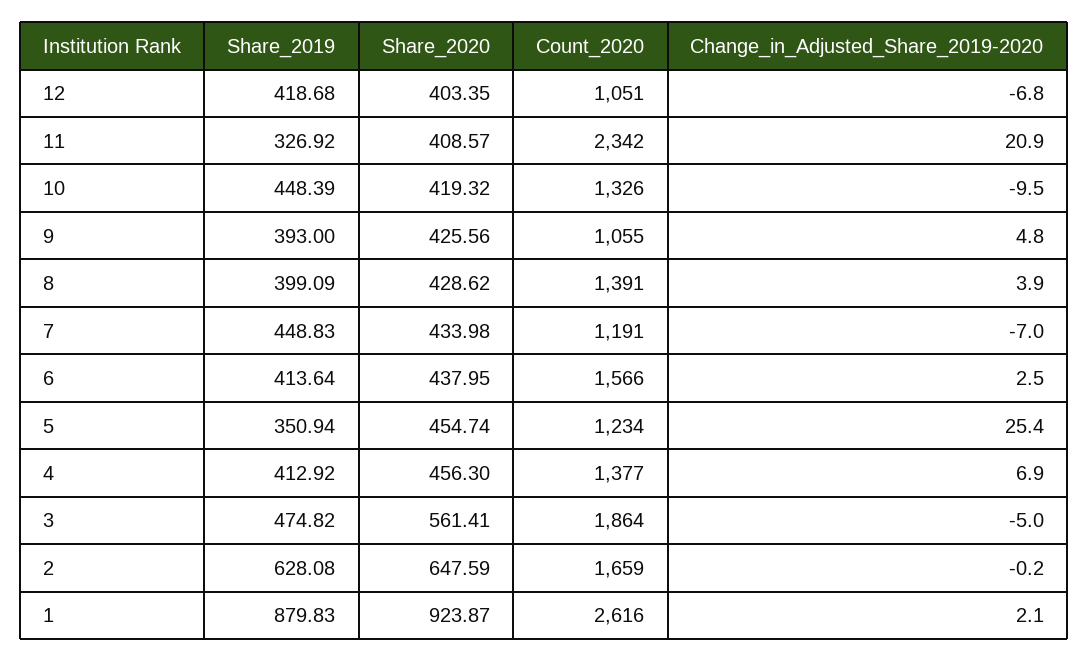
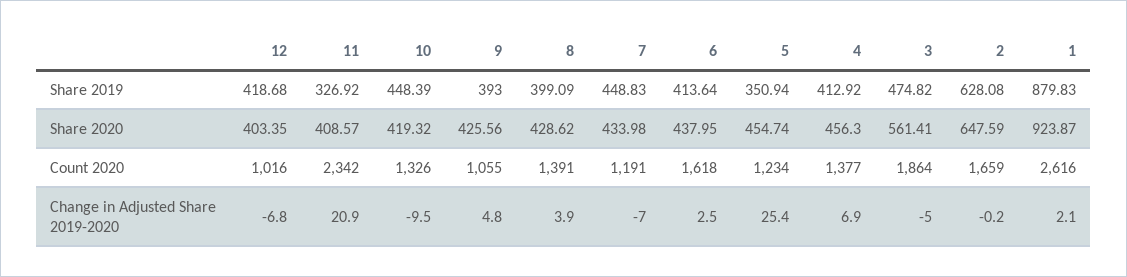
Count_2020, 12: 1051 -> 1016
Count_2020, 6: 1566 -> 1618

